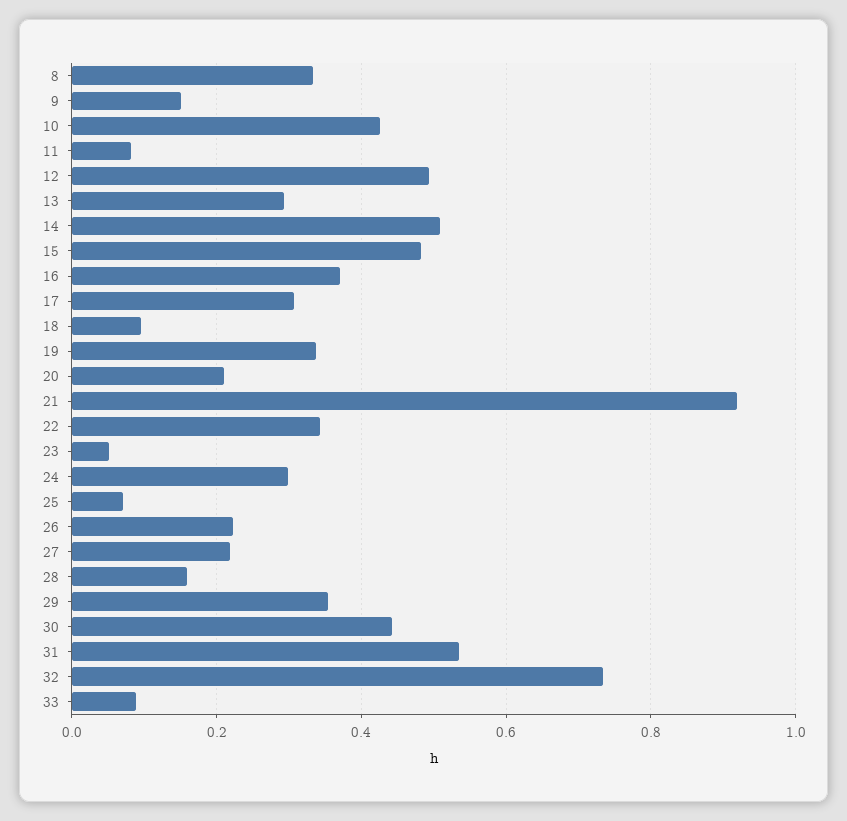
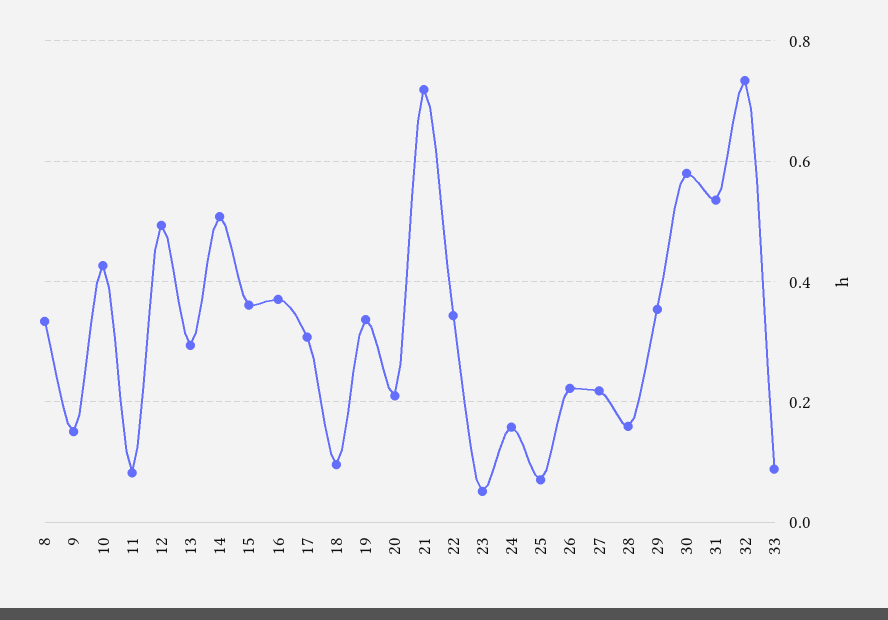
15: 0.48 -> 0.36
21: 0.92 -> 0.72
24: 0.3 -> 0.16
30: 0.44 -> 0.58

